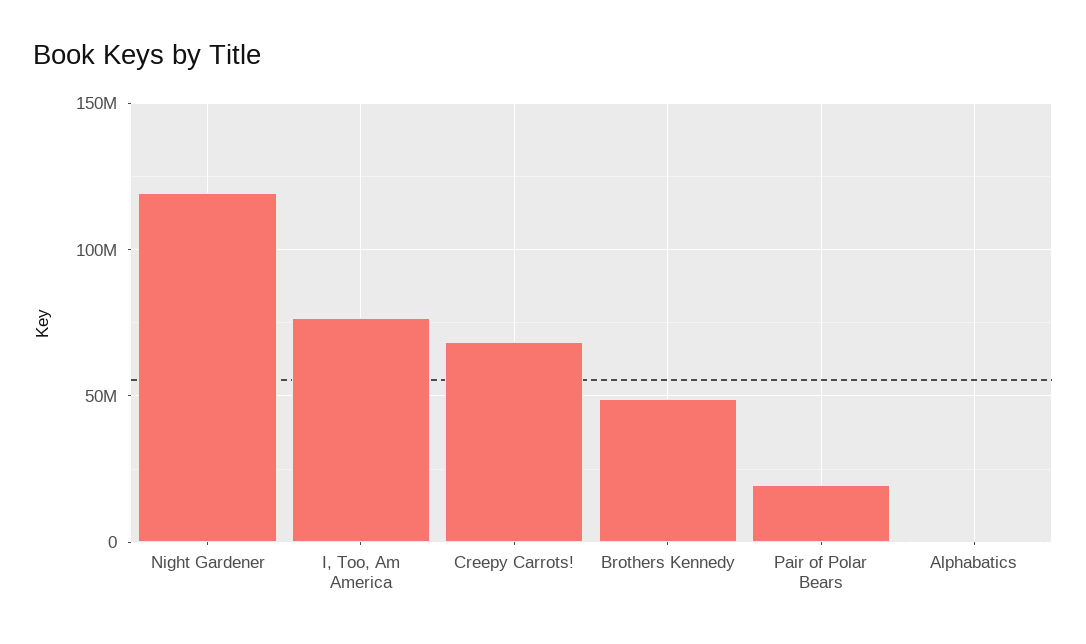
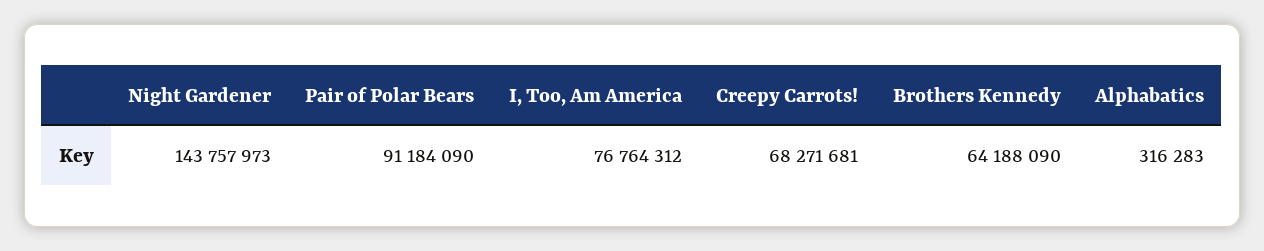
Night Gardener: 120000000 -> 143757973
Brothers Kennedy: 50000000 -> 64188090
Pair of Polar Bears: 20000000 -> 91184090

